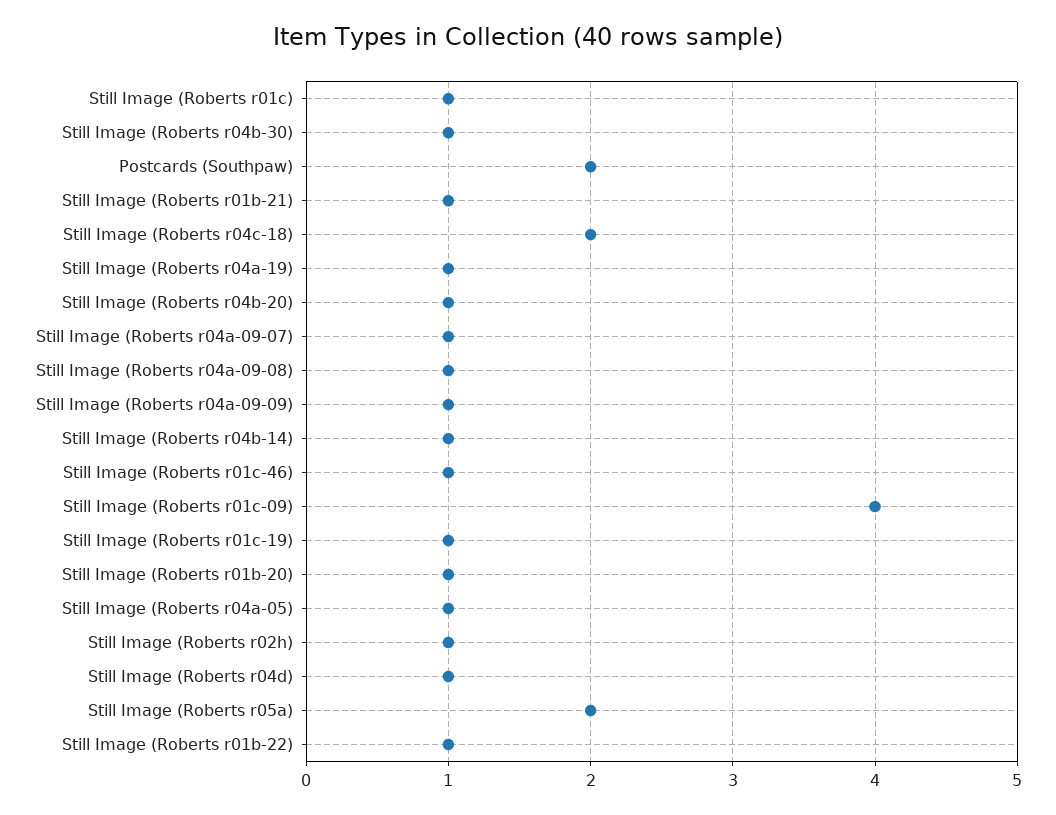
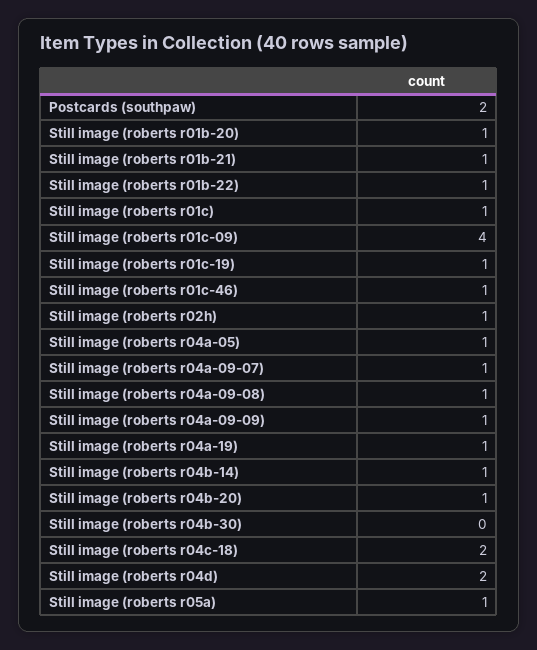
Still Image (Roberts r04b-30): 1 -> 0
Still Image (Roberts r04d): 1 -> 2
Still Image (Roberts r05a): 2 -> 1

